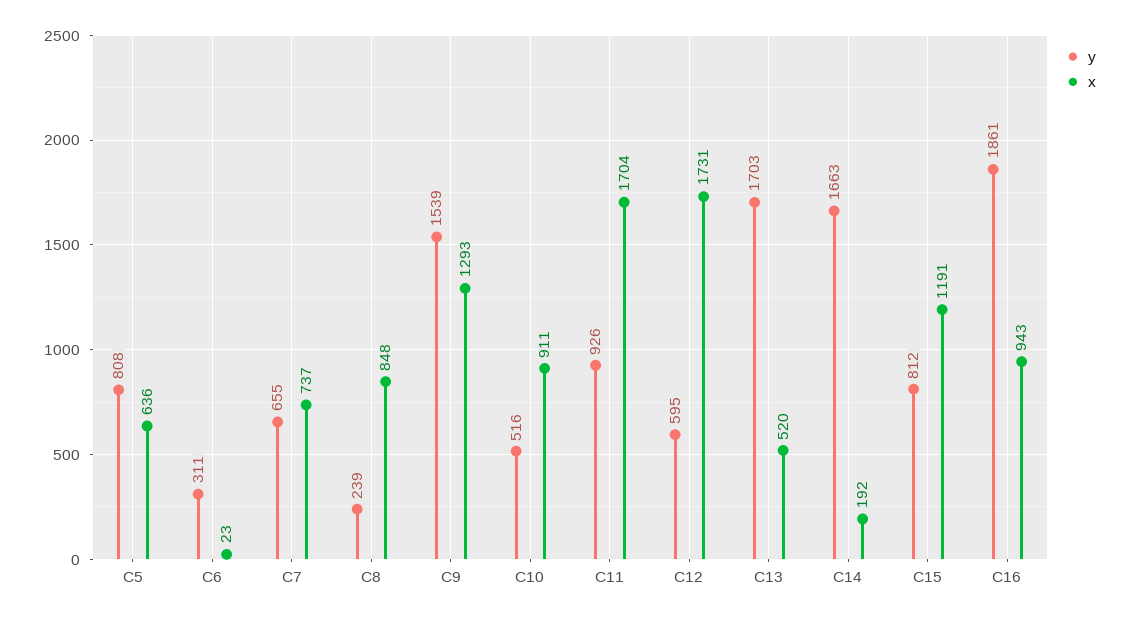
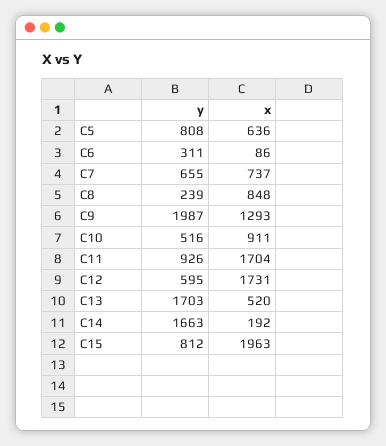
x, C6: 23 -> 86
y, C9: 1539 -> 1987
x, C15: 1191 -> 1963
y, C16: 1861 -> none
x, C16: 943 -> none

